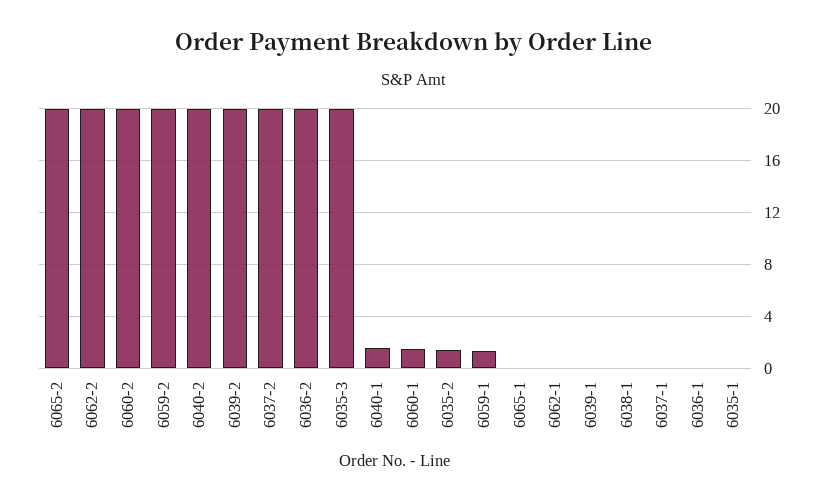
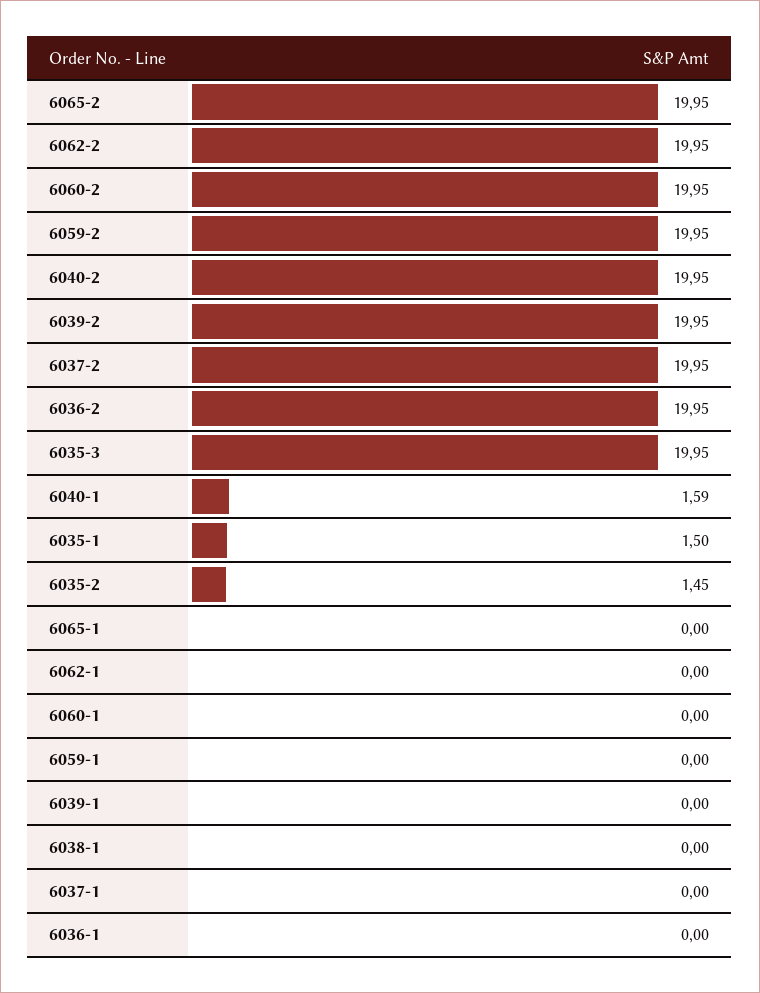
6060-1: 1.5 -> 0
6059-1: 1.5 -> 0
6035-1: 0 -> 1.5

